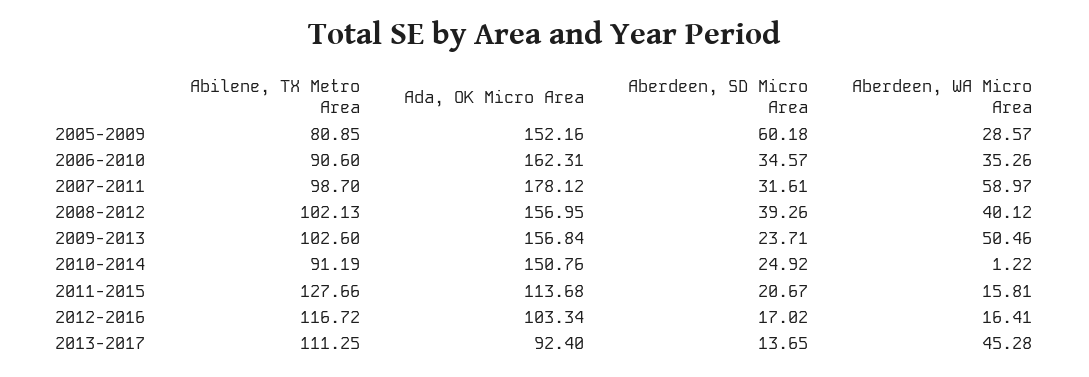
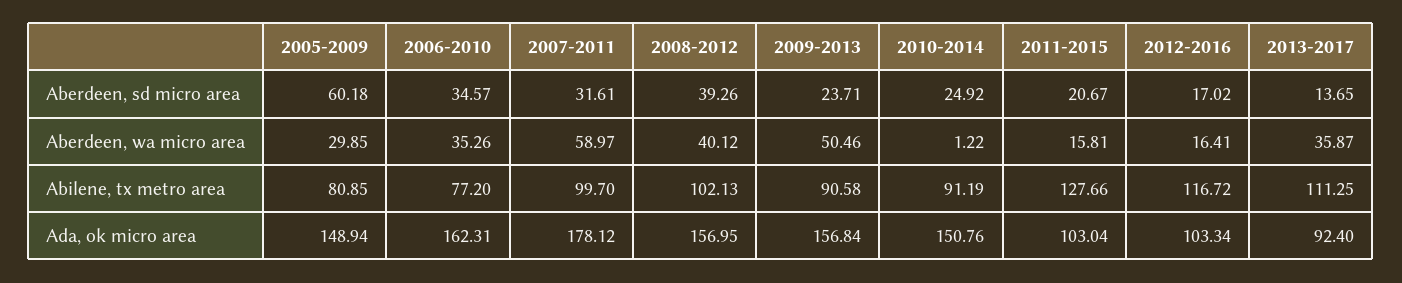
Ada, OK Micro Area, 2005-2009: 152.16 -> 148.94
Aberdeen, WA Micro Area, 2005-2009: 28.57 -> 29.85
Abilene, TX Metro Area, 2006-2010: 90.6 -> 77.2
Abilene, TX Metro Area, 2007-2011: 98.7 -> 99.7
Abilene, TX Metro Area, 2009-2013: 102.6 -> 90.58
Ada, OK Micro Area, 2011-2015: 113.68 -> 103.04
Aberdeen, WA Micro Area, 2013-2017: 45.28 -> 35.87

